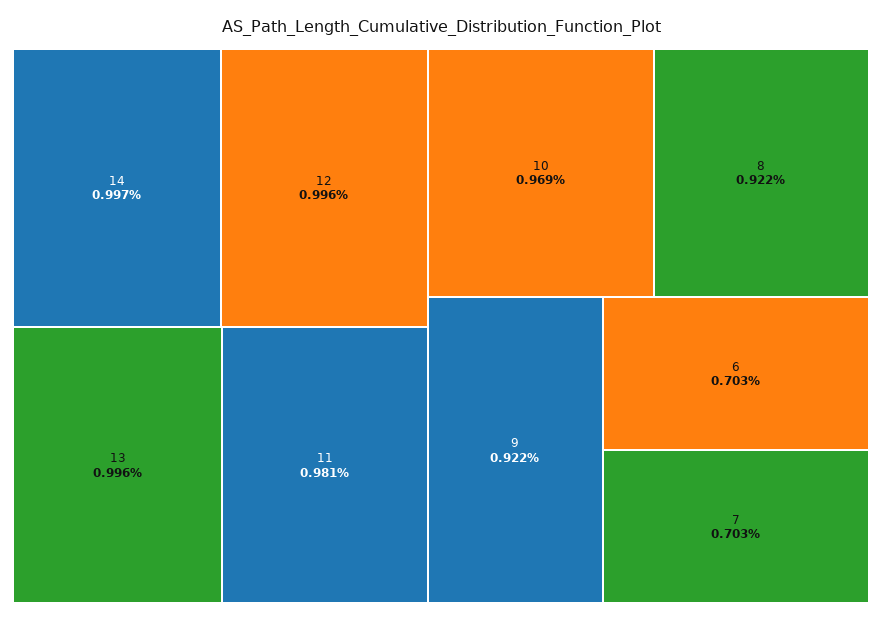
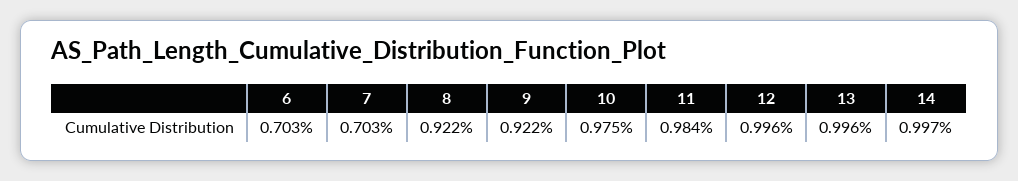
11: 0.981 -> 0.984
10: 0.969 -> 0.975

